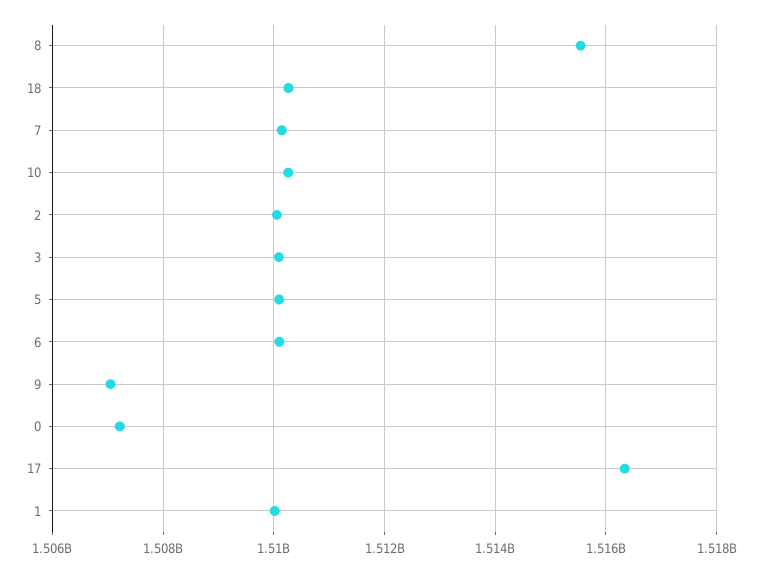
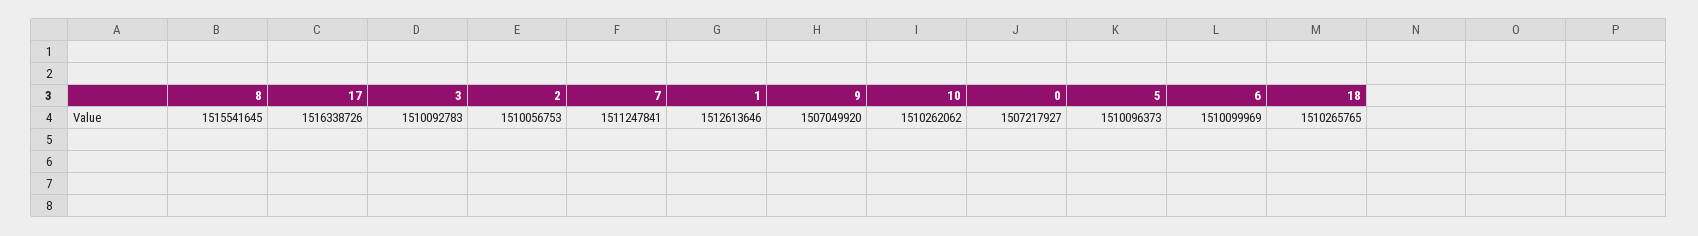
7: 1510200000 -> 1511247841
1: 1510000000 -> 1512613646

